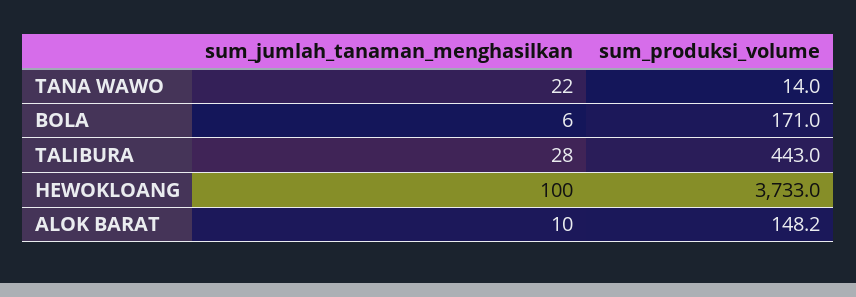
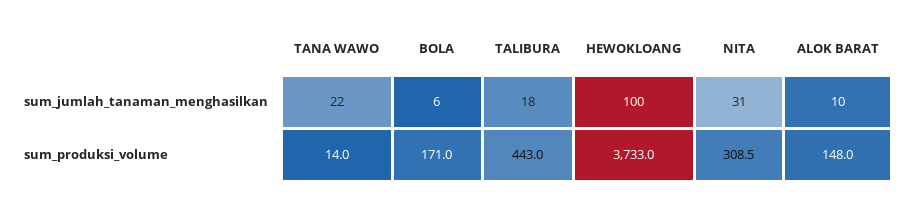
sum_jumlah_tanaman_menghasilkan, TALIBURA: 28 -> 18
sum_produksi_volume, ALOK BARAT: 148.2 -> 148
sum_jumlah_tanaman_menghasilkan, NITA: none -> 31
sum_produksi_volume, NITA: none -> 308.5

